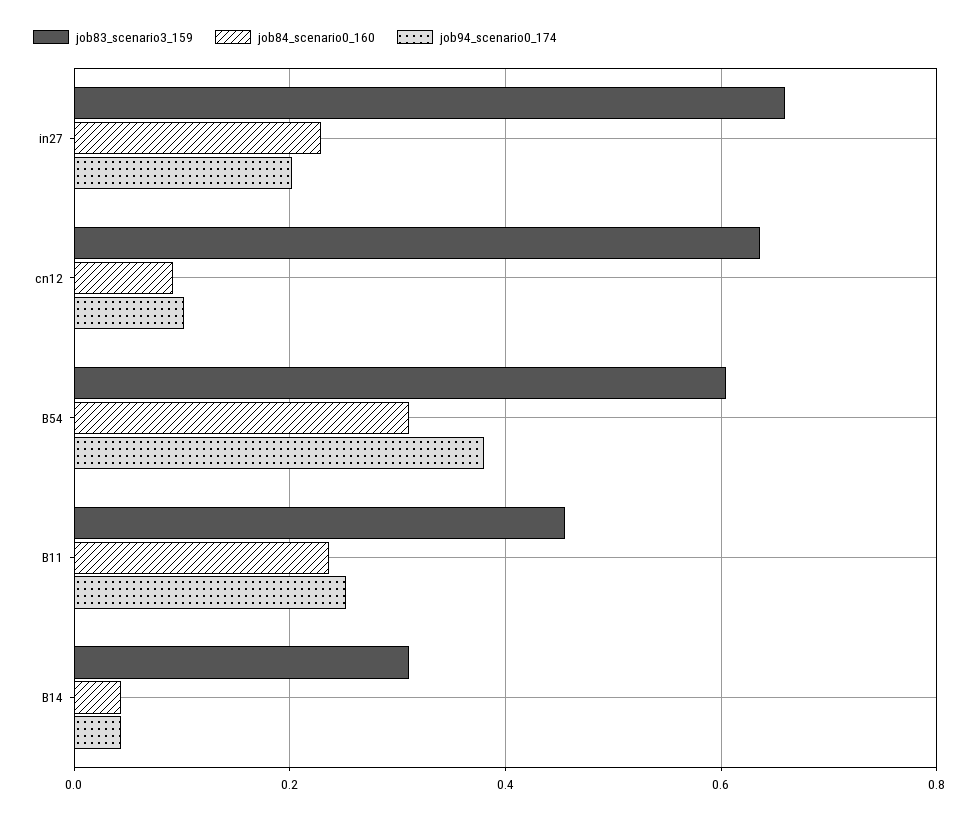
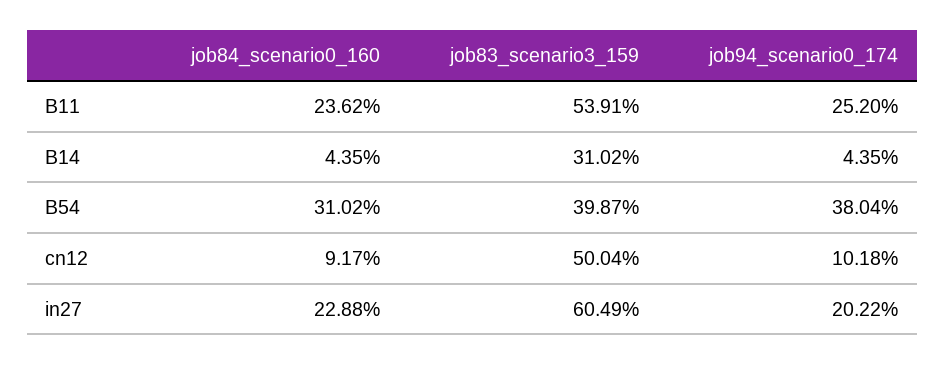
job83_scenario3_159, in27: 0.66 -> 0.6049
job83_scenario3_159, cn12: 0.64 -> 0.5004
job83_scenario3_159, B54: 0.6 -> 0.3987
job83_scenario3_159, B11: 0.46 -> 0.5391

